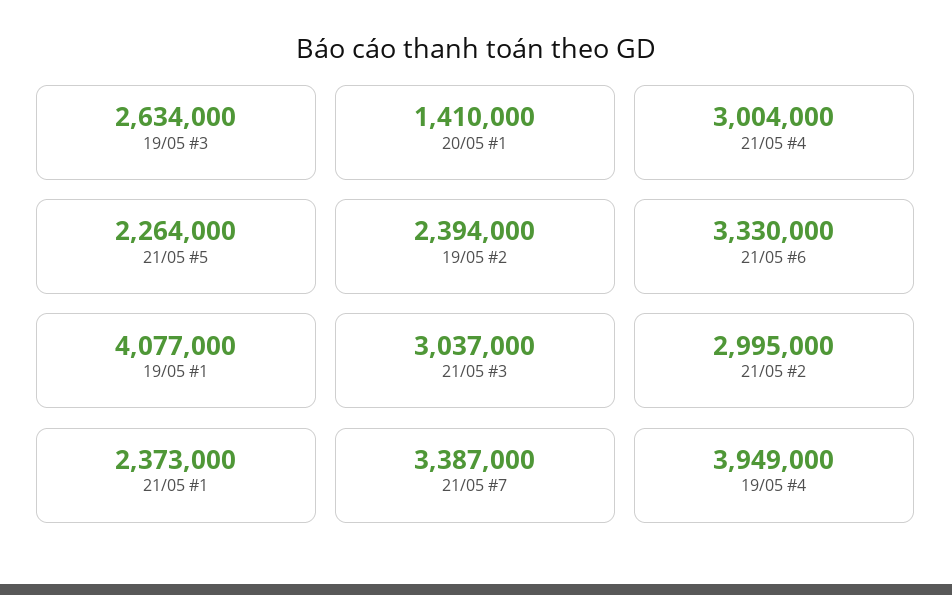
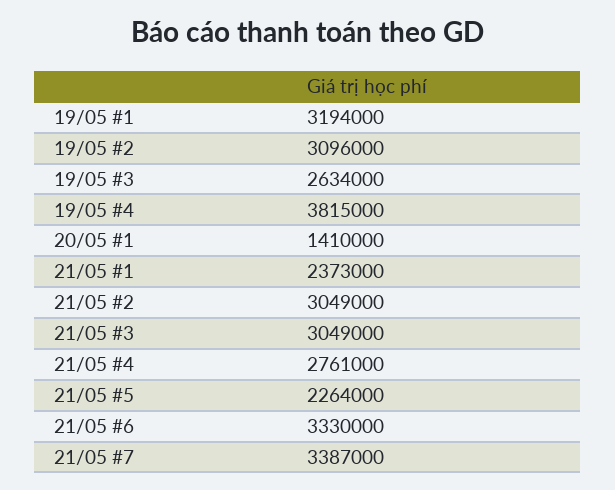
21/05 #4: 3004000 -> 2761000
19/05 #2: 2394000 -> 3096000
19/05 #1: 4077000 -> 3194000
21/05 #3: 3037000 -> 3049000
21/05 #2: 2995000 -> 3049000
19/05 #4: 3949000 -> 3815000

